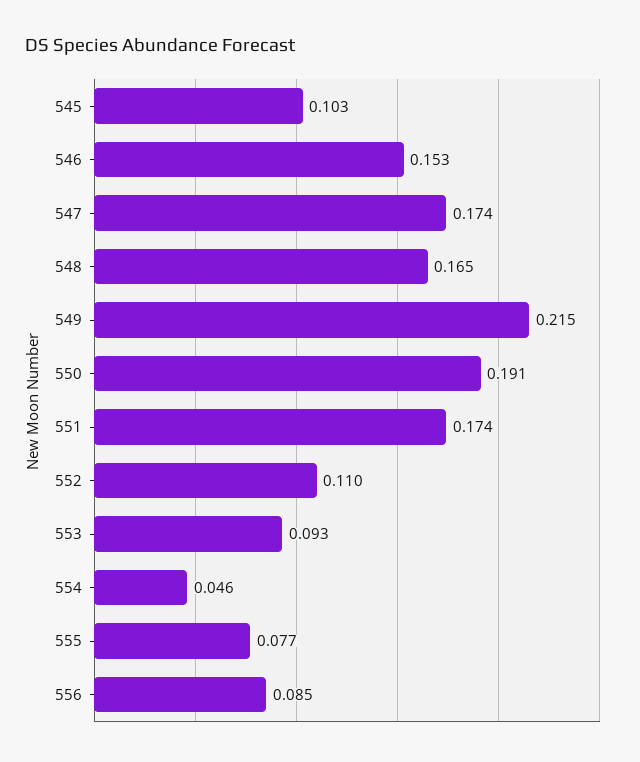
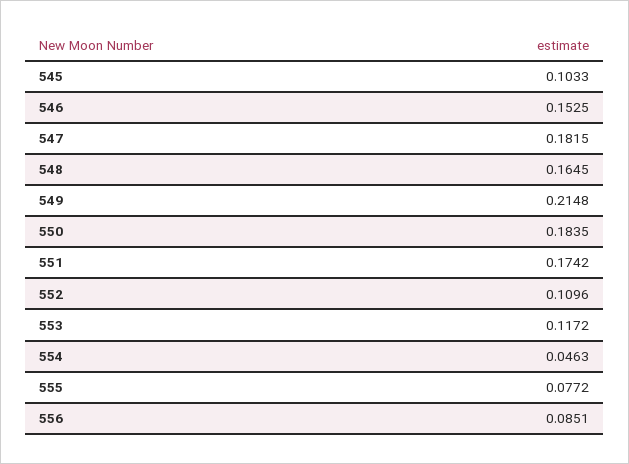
547: 0.174 -> 0.1815
550: 0.191 -> 0.1835
553: 0.093 -> 0.1172

